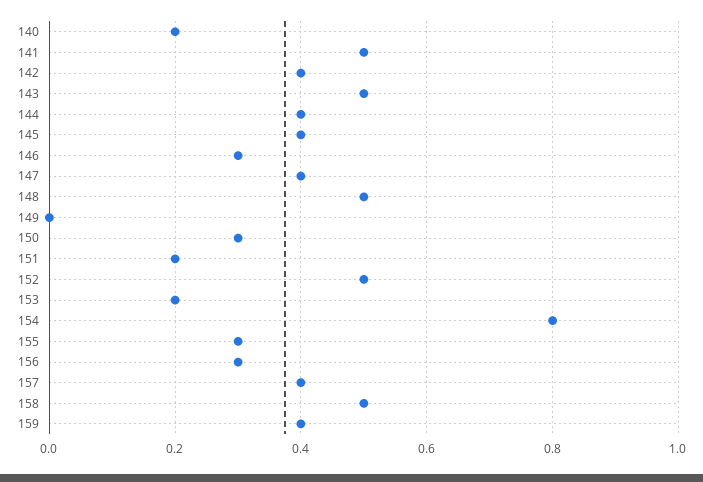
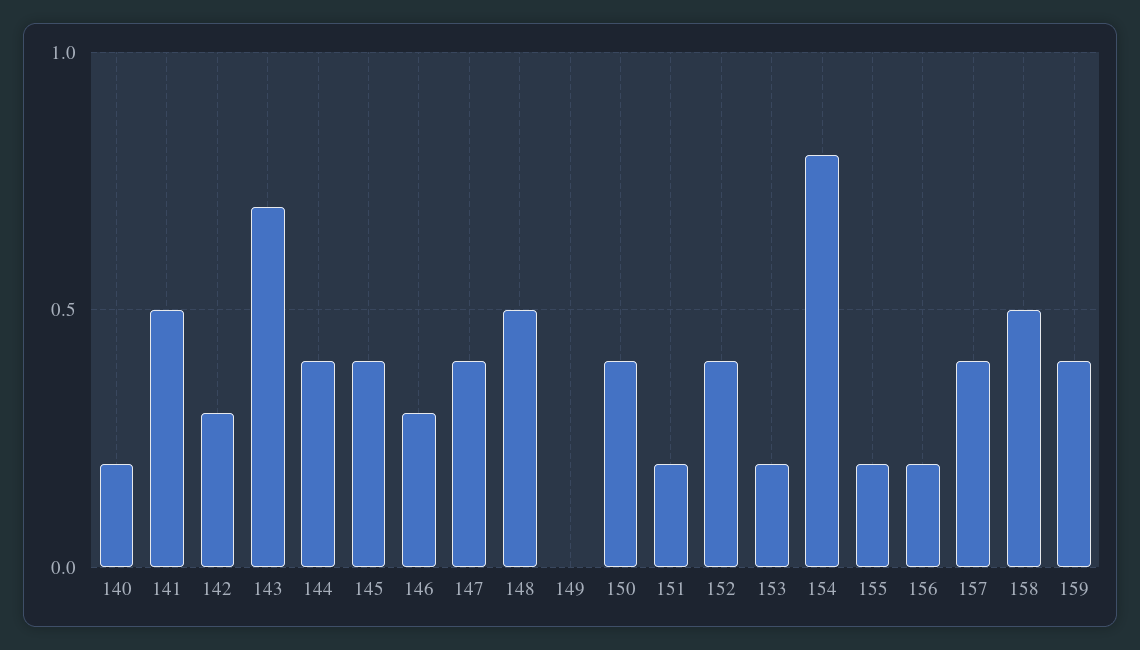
142: 0.4 -> 0.3
143: 0.5 -> 0.7
150: 0.3 -> 0.4
152: 0.5 -> 0.4
155: 0.3 -> 0.2
156: 0.3 -> 0.2

